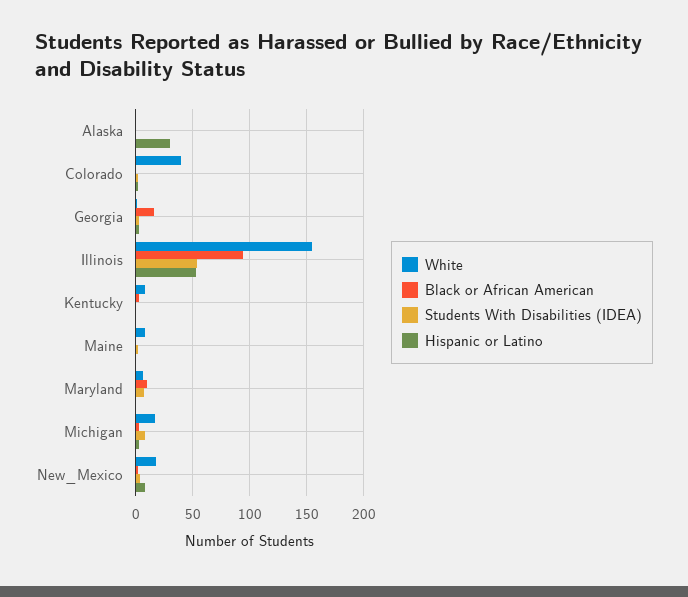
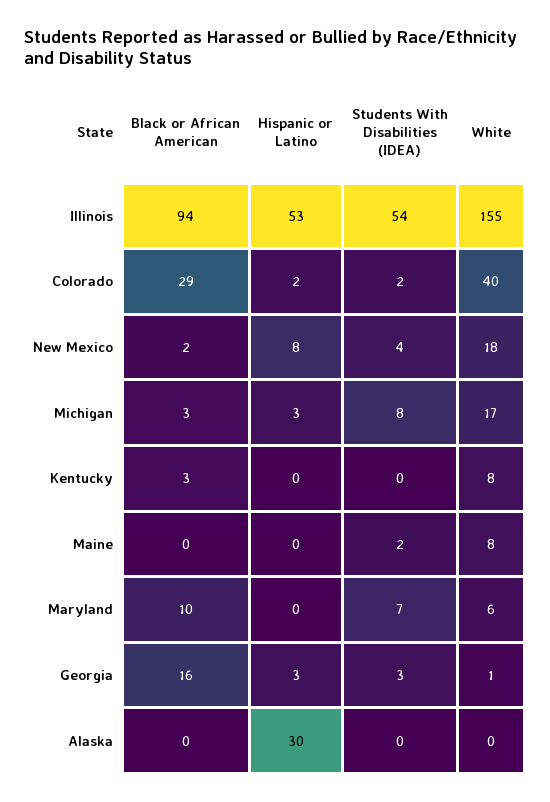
Black or African American, Colorado: 0 -> 29

